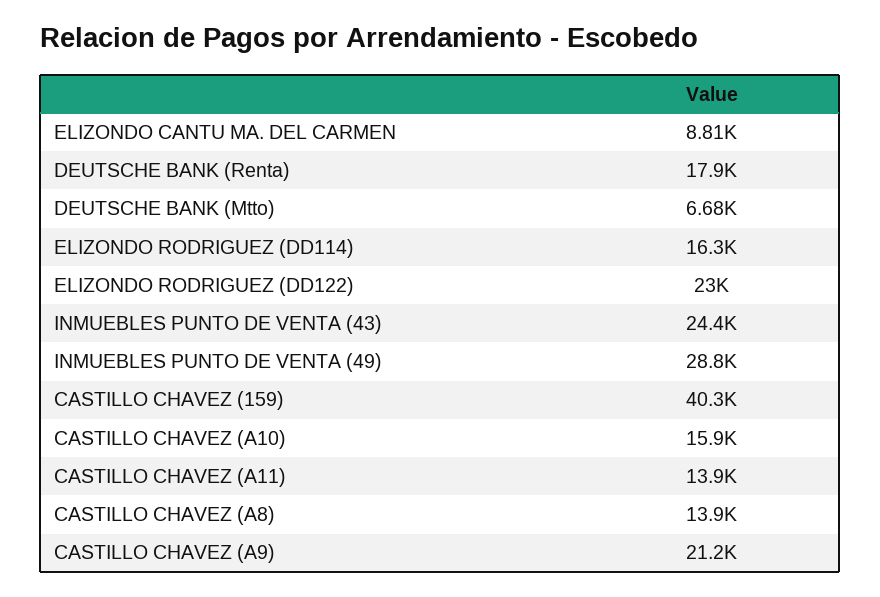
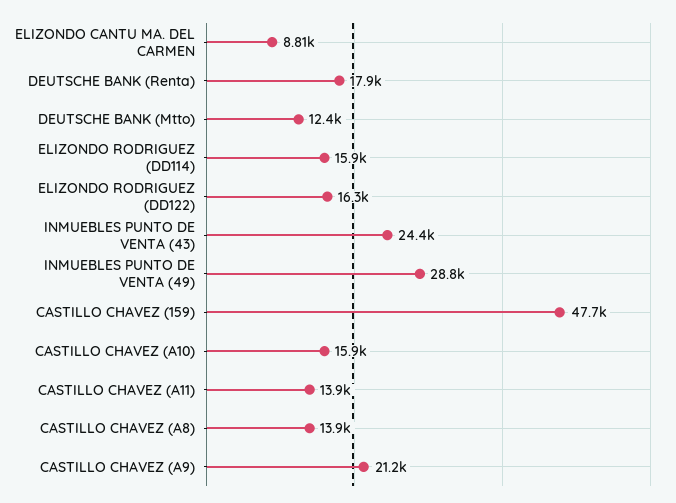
DEUTSCHE BANK (Mtto): 6680 -> 12400
ELIZONDO RODRIGUEZ (DD114): 16300 -> 15900
ELIZONDO RODRIGUEZ (DD122): 23000 -> 16300
CASTILLO CHAVEZ (159): 40300 -> 47700

